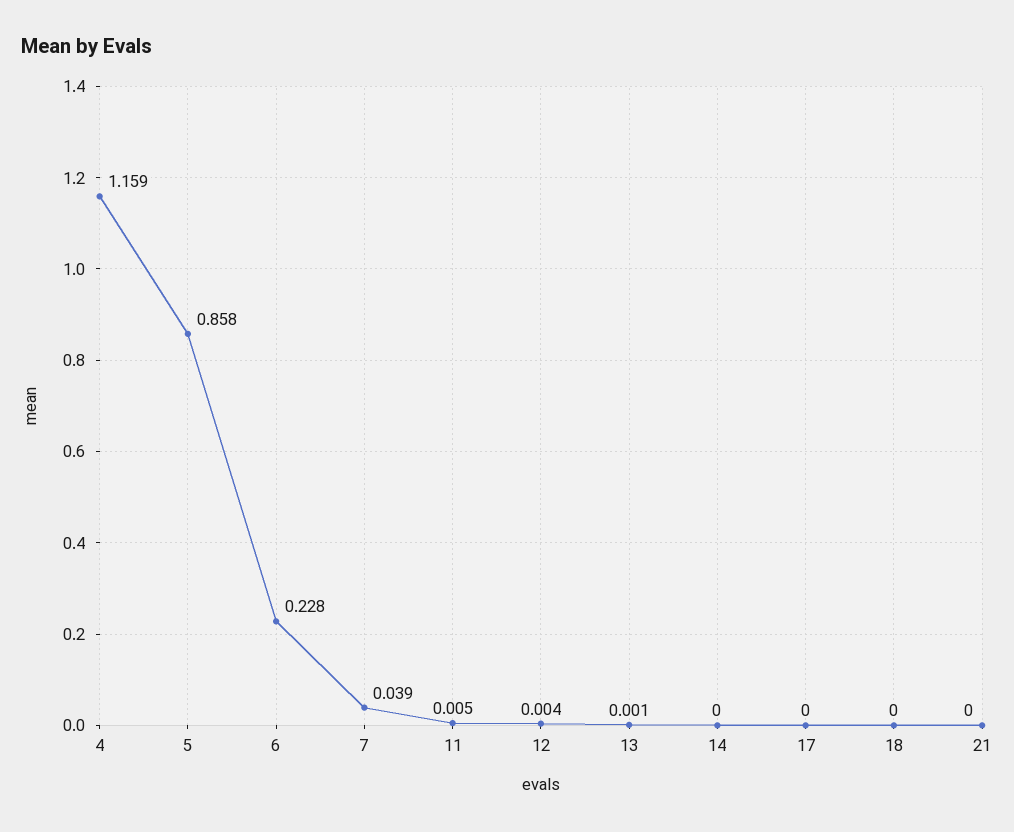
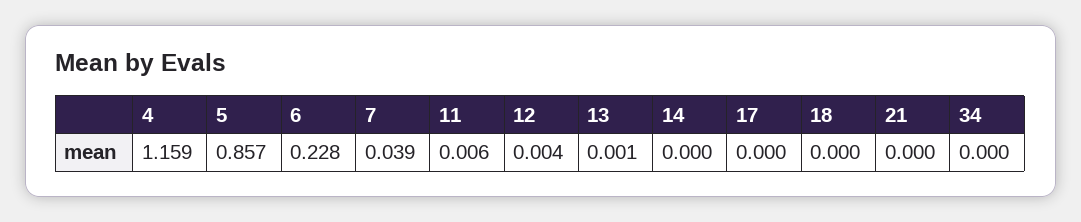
5: 0.858 -> 0.857
11: 0.005 -> 0.006
34: none -> 0

